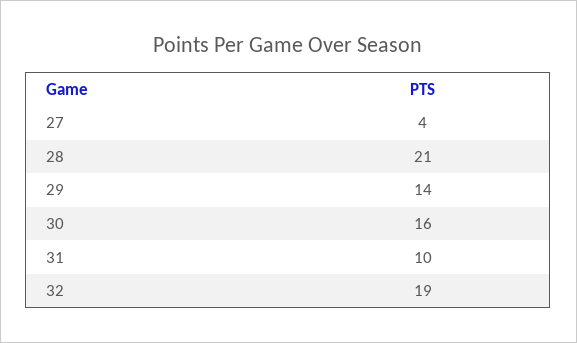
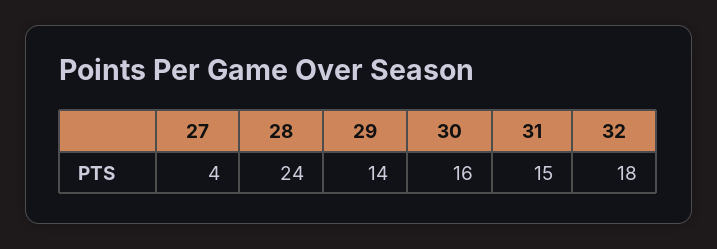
28: 21 -> 24
31: 10 -> 15
32: 19 -> 18

